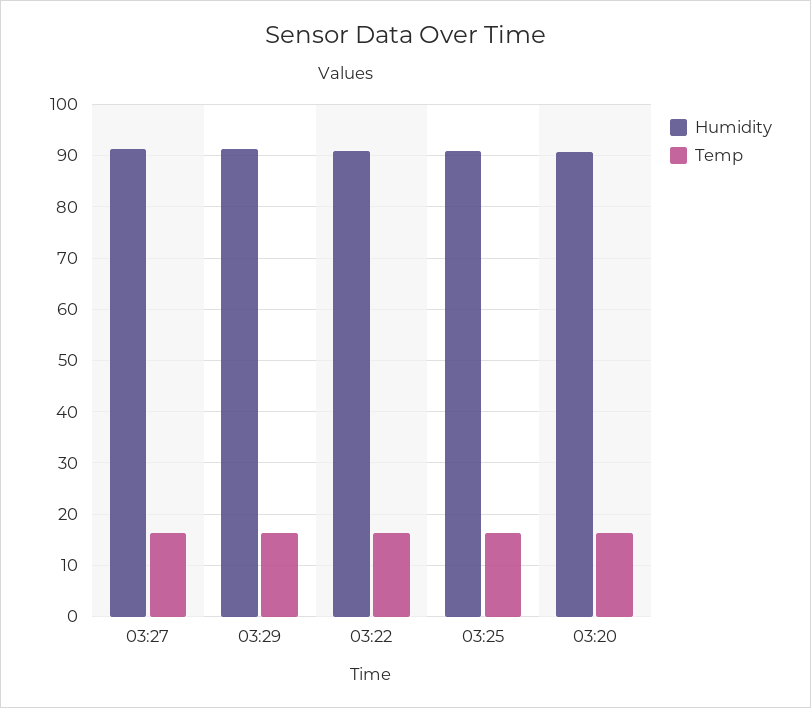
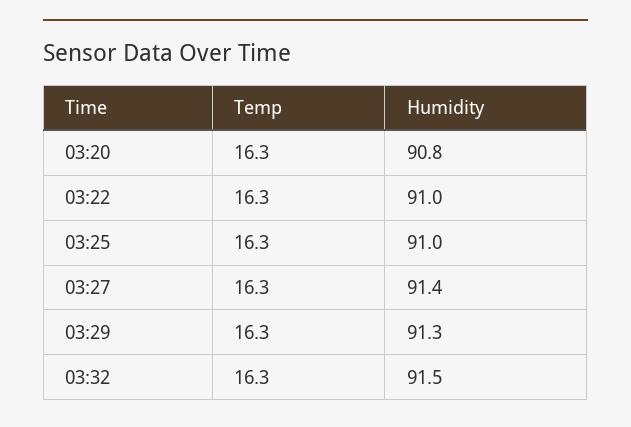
Temp, 03:32: none -> 16.3
Humidity, 03:32: none -> 91.5

